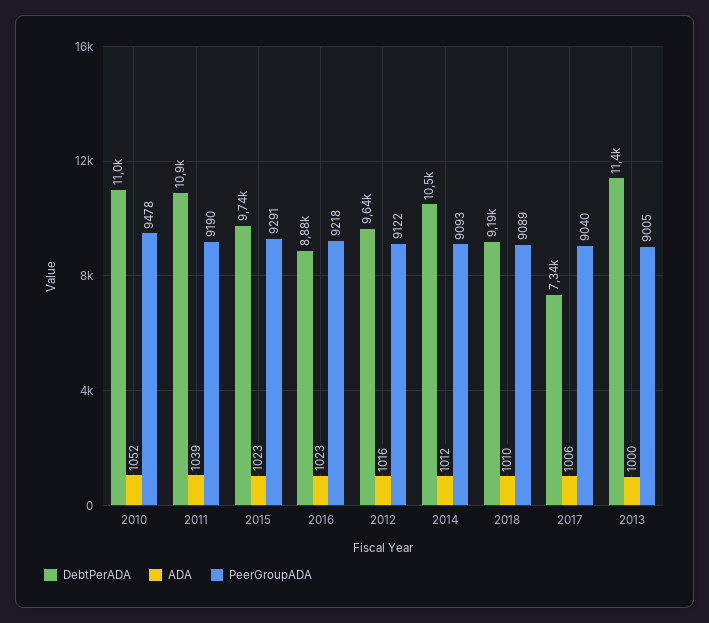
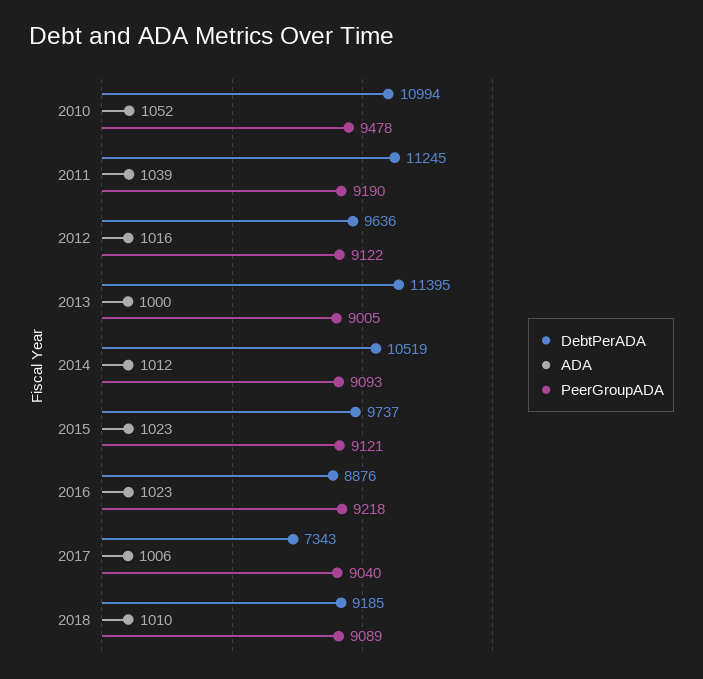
DebtPerADA, 2011: 10900 -> 11245
PeerGroupADA, 2015: 9291 -> 9121

